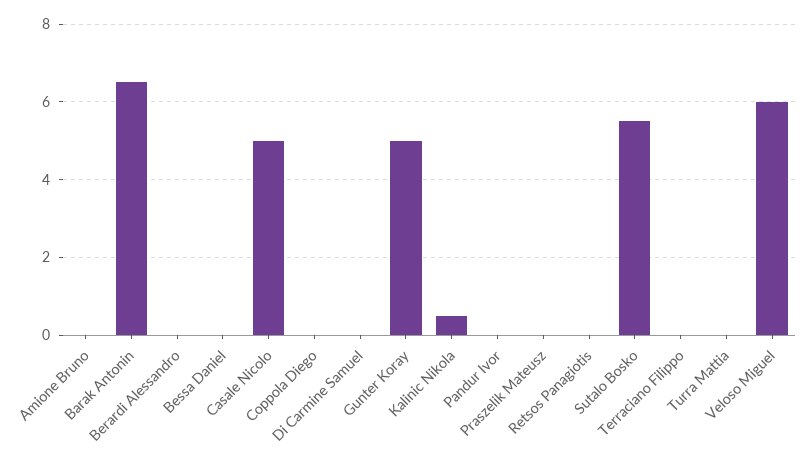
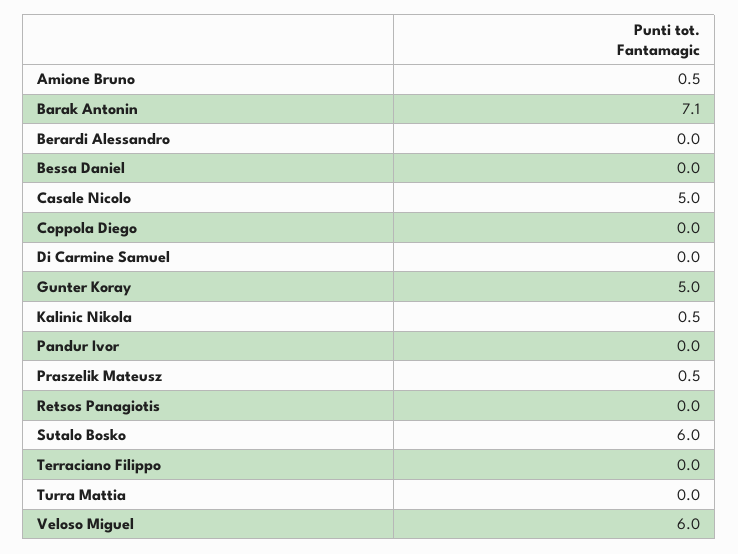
Amione Bruno: 0 -> 0.5
Barak Antonin: 6.5 -> 7.1
Praszelik Mateusz: 0 -> 0.5
Sutalo Bosko: 5.5 -> 6

